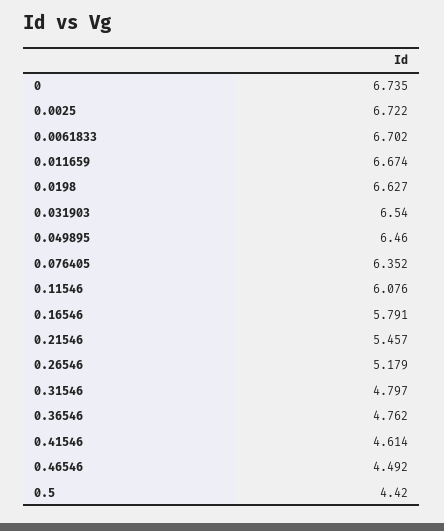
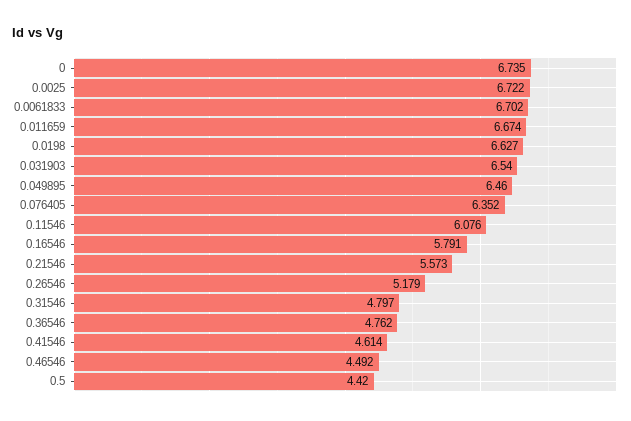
0.21546: 5.457 -> 5.573

